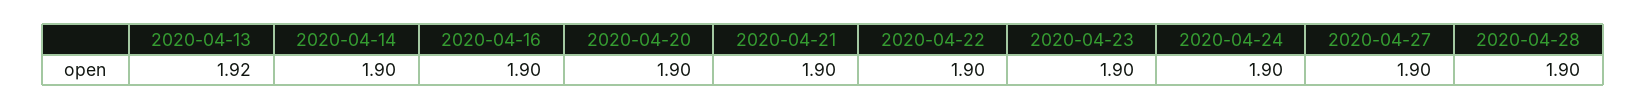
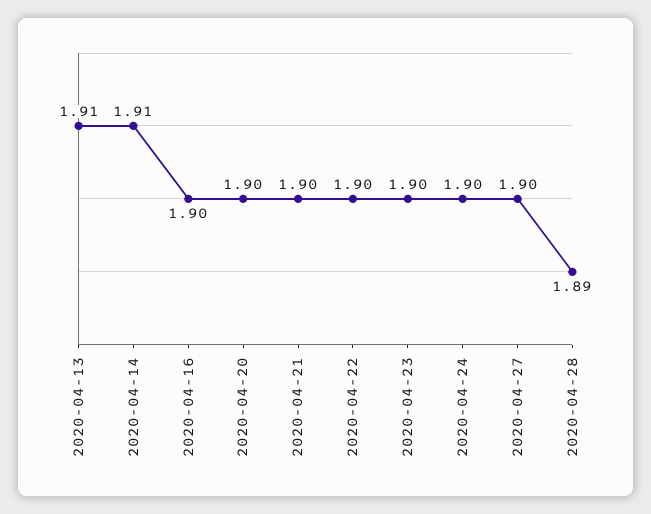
2020-04-13: 1.92 -> 1.91
2020-04-14: 1.9 -> 1.91
2020-04-28: 1.9 -> 1.89

